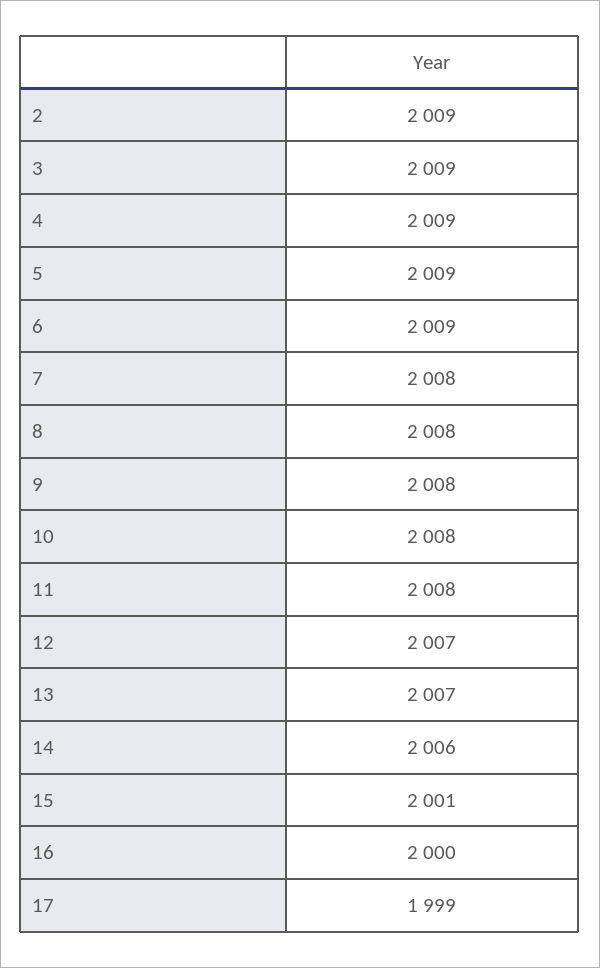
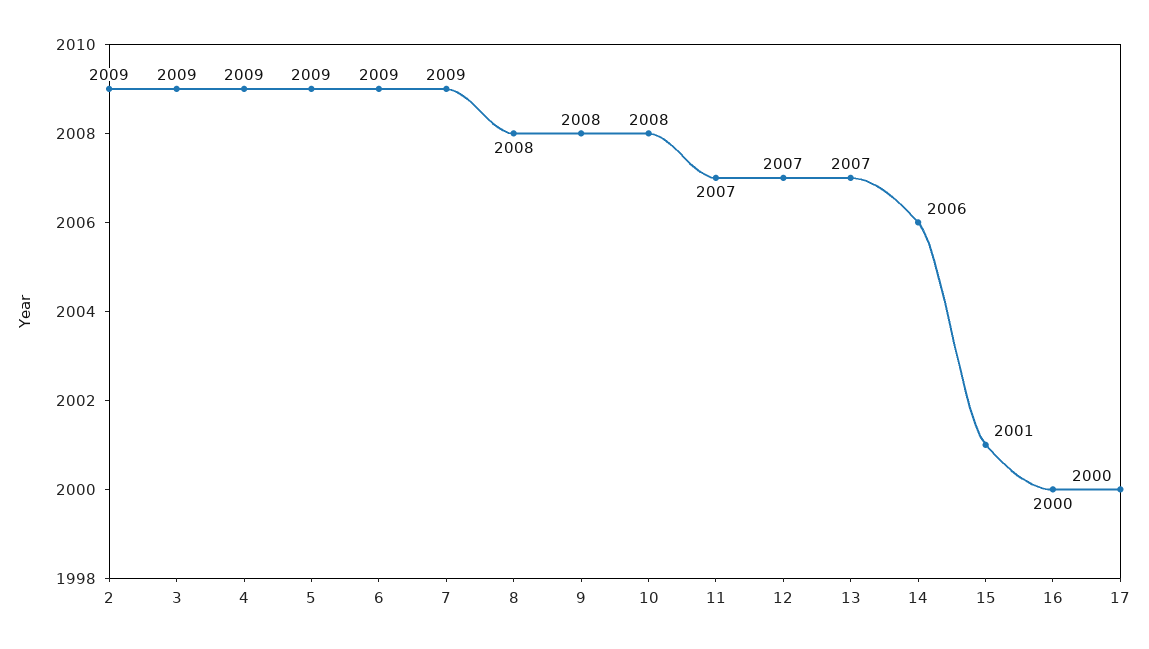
7: 2008 -> 2009
11: 2008 -> 2007
17: 1999 -> 2000

